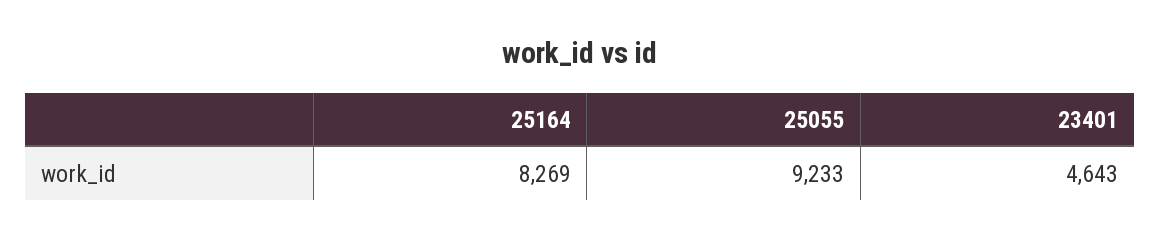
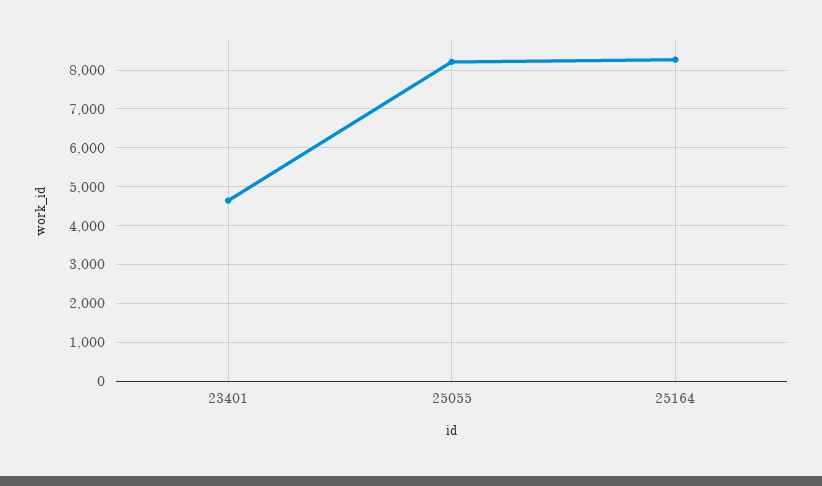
25055: 9233 -> 8200

